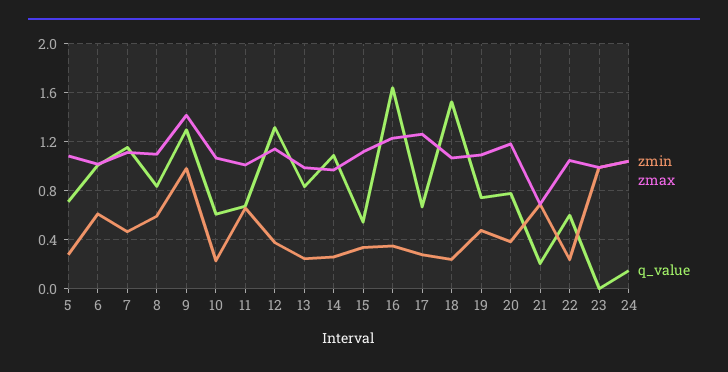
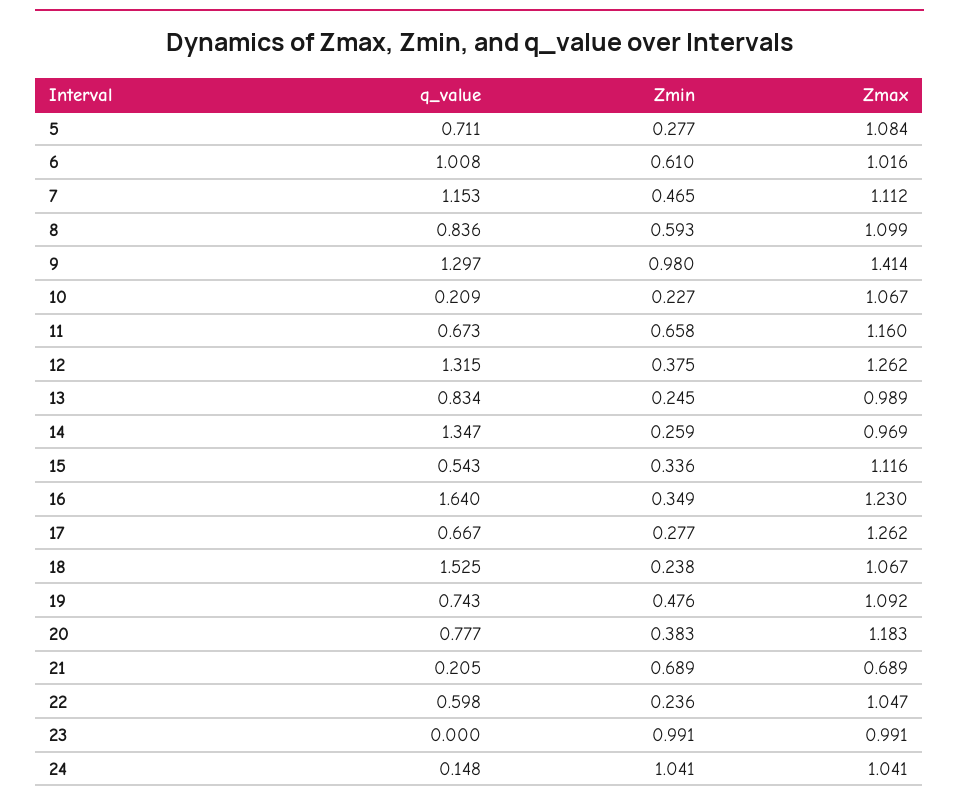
q_value, 10: 0.6 -> 0.209
zmax, 11: 1 -> 1.16
zmax, 12: 1.15 -> 1.262
q_value, 14: 1.1 -> 1.347

